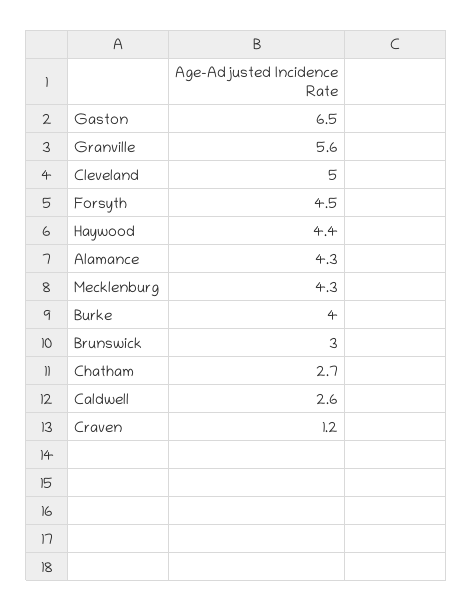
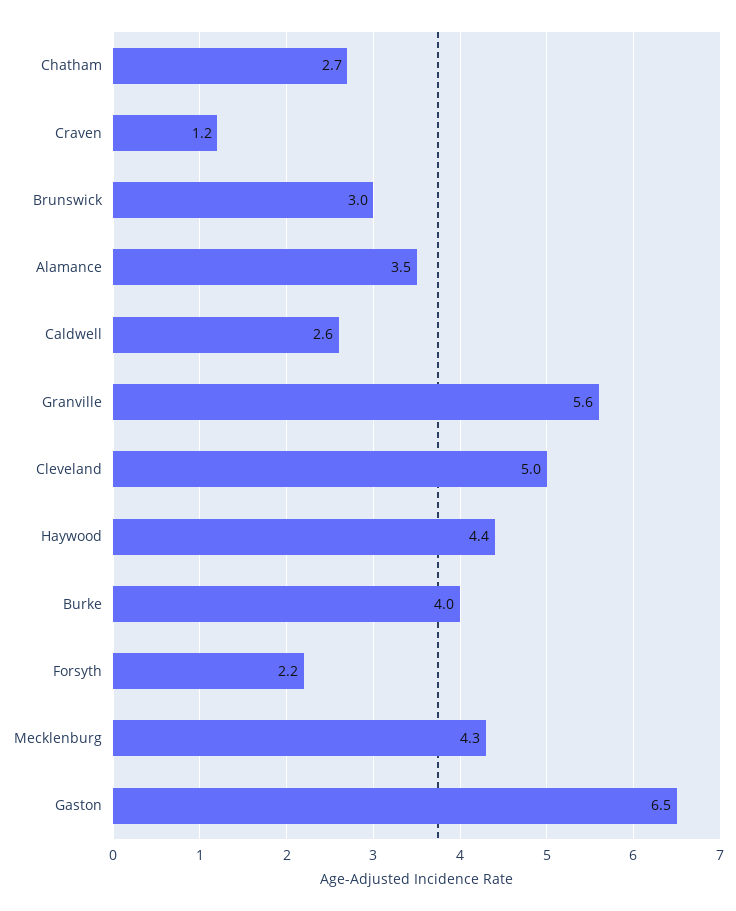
Forsyth: 4.5 -> 2.2
Alamance: 4.3 -> 3.5

